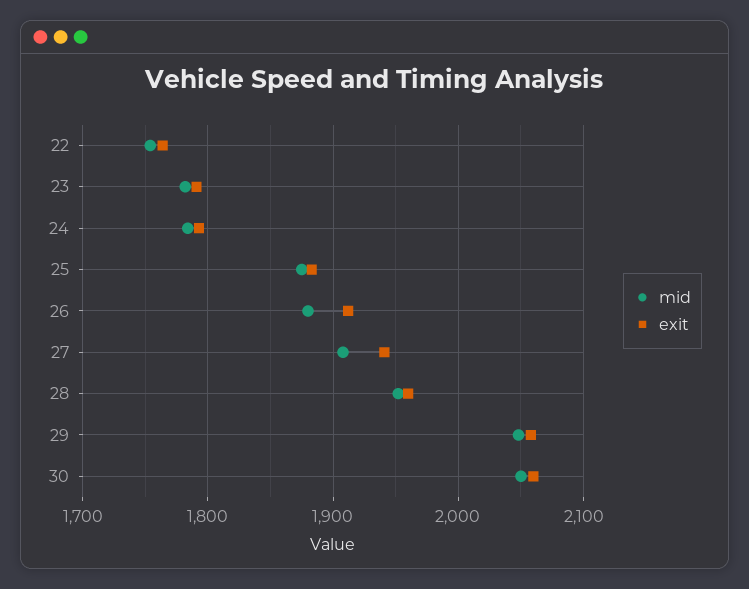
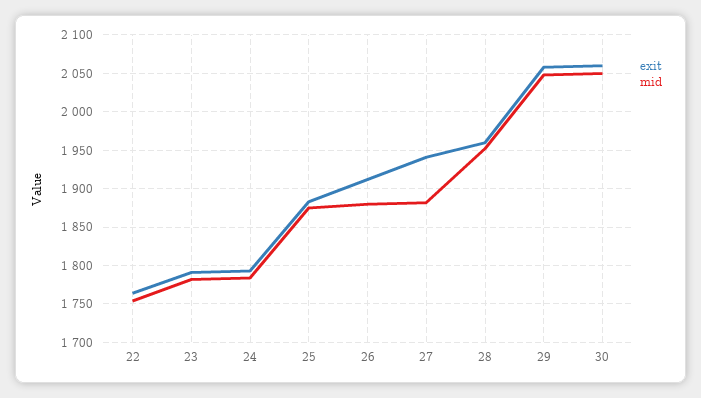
mid, 27: 1910 -> 1880

